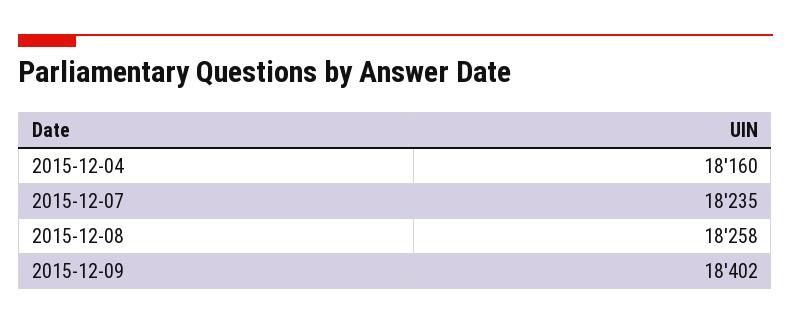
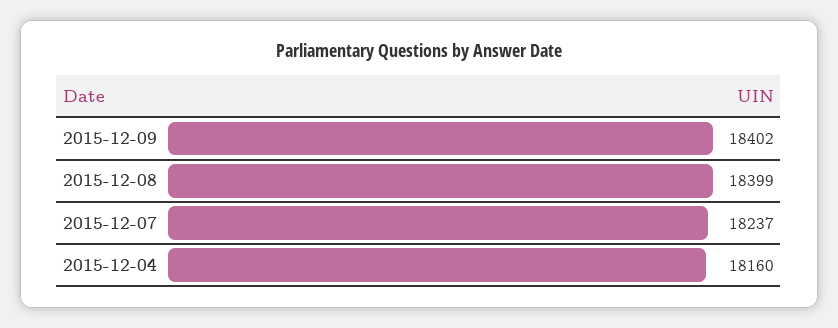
2015-12-07: 18235 -> 18237
2015-12-08: 18258 -> 18399

